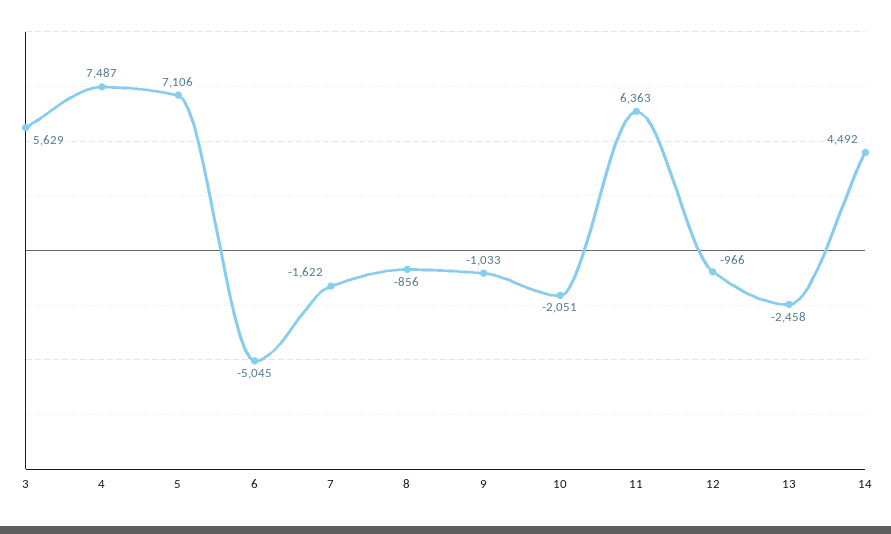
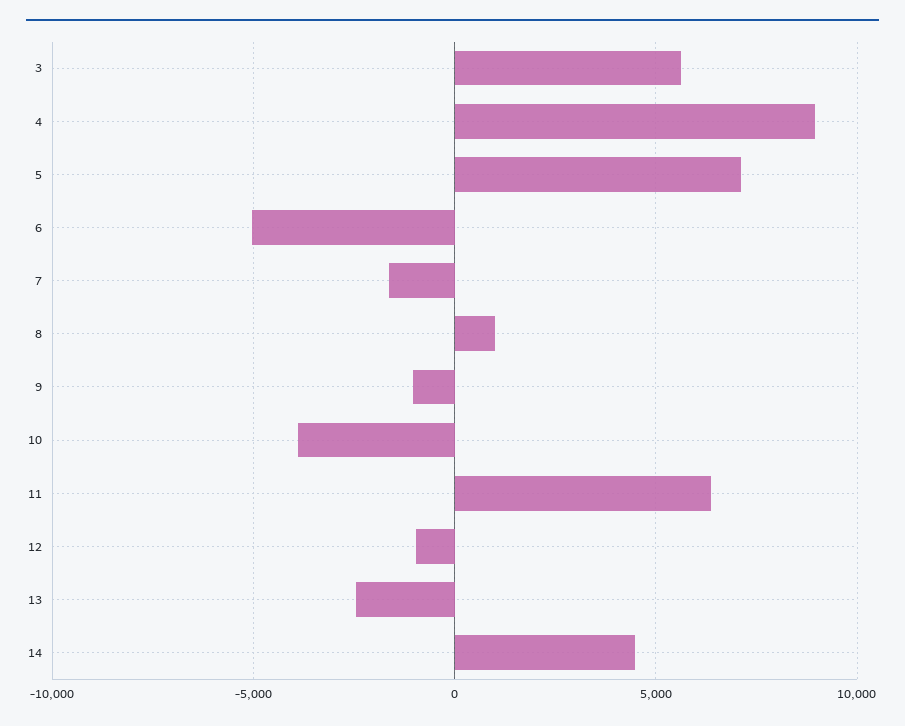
4: 7487 -> 9000
8: -856 -> 1000
10: -2051 -> -4000

